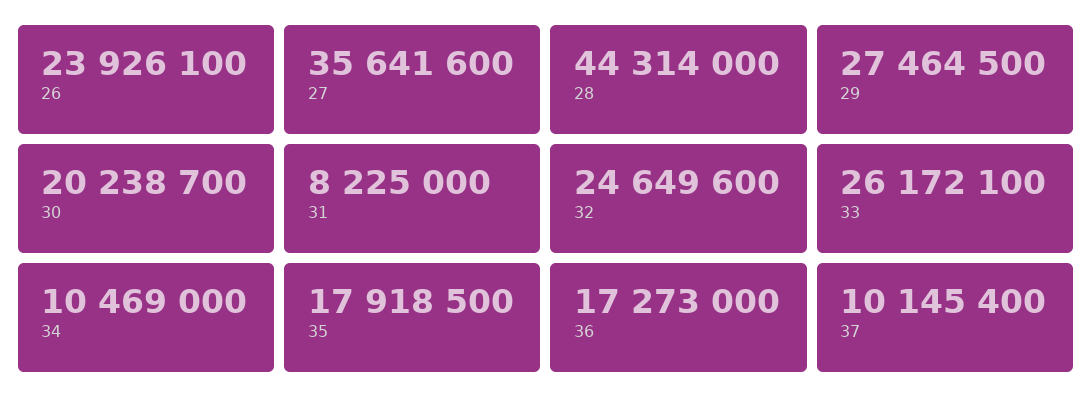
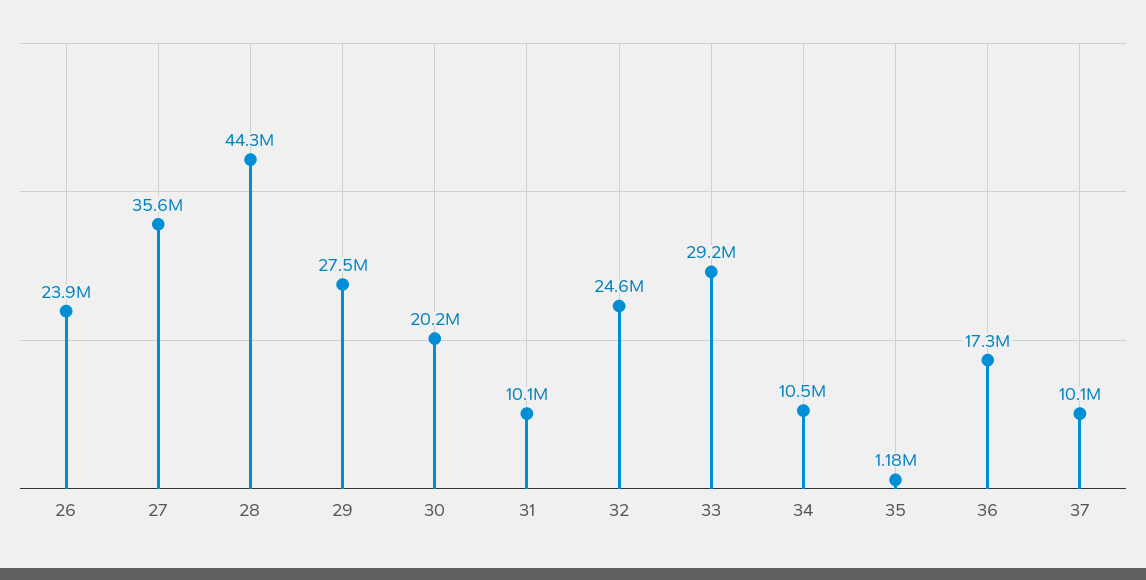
31: 8225000 -> 10100000
33: 26172100 -> 29200000
35: 17918500 -> 1180000

